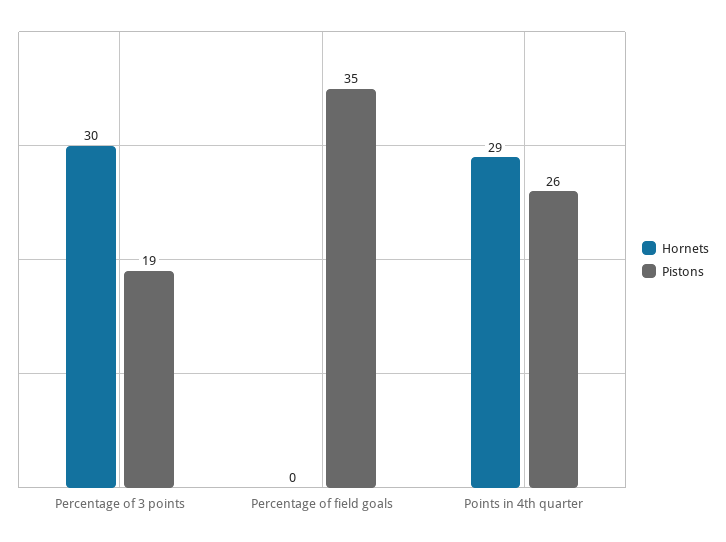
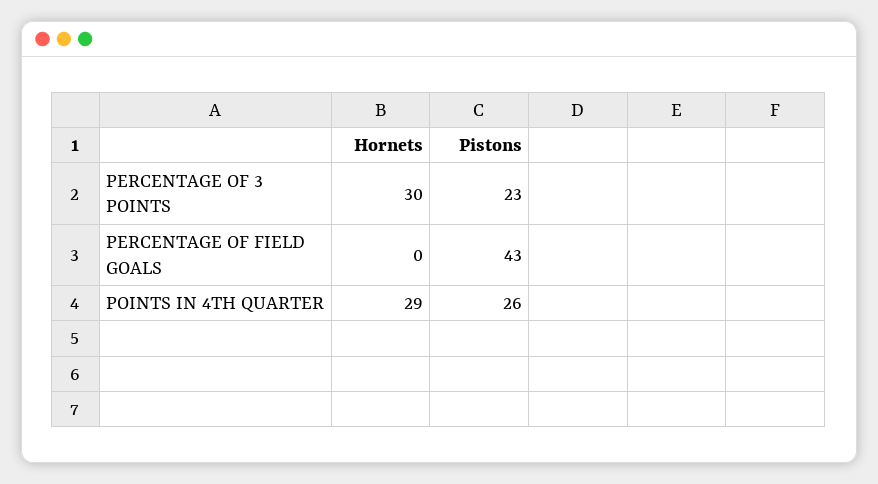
Pistons, Percentage of 3 points: 19 -> 23
Pistons, Percentage of field goals: 35 -> 43

